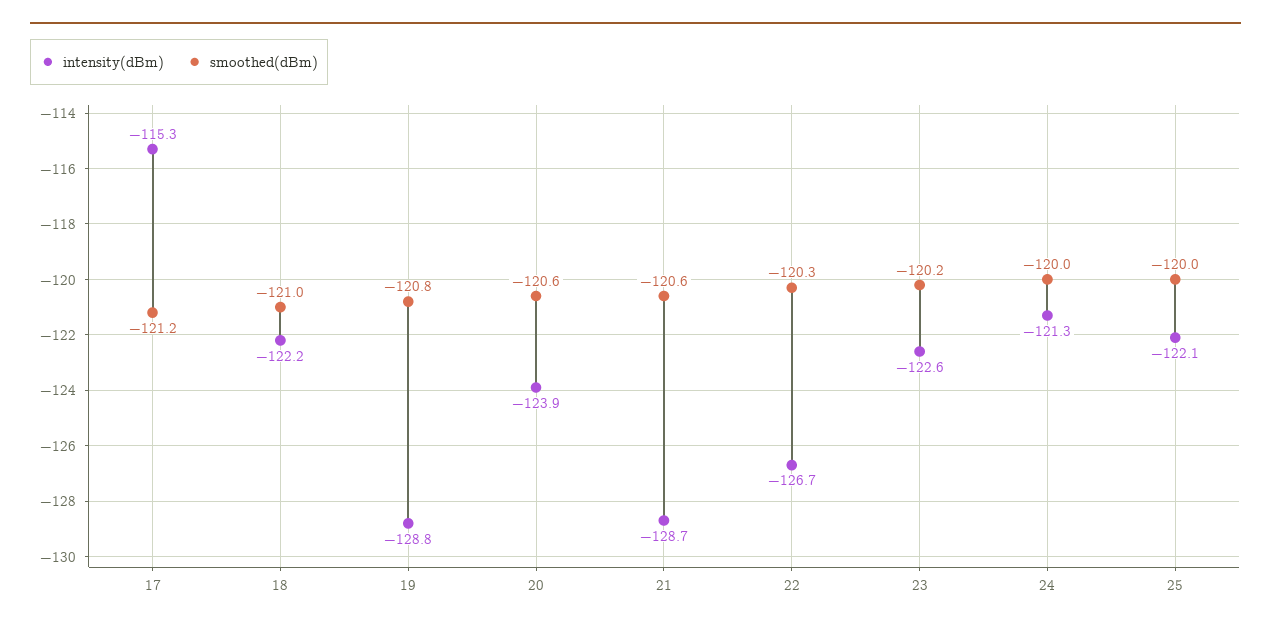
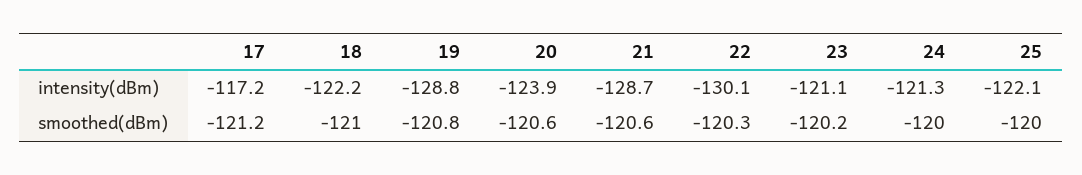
intensity(dBm), 17: -115.3 -> -117.2
intensity(dBm), 22: -126.7 -> -130.1
intensity(dBm), 23: -122.6 -> -121.1

